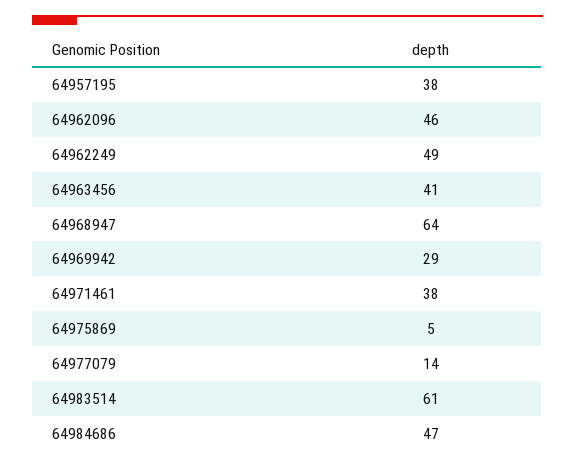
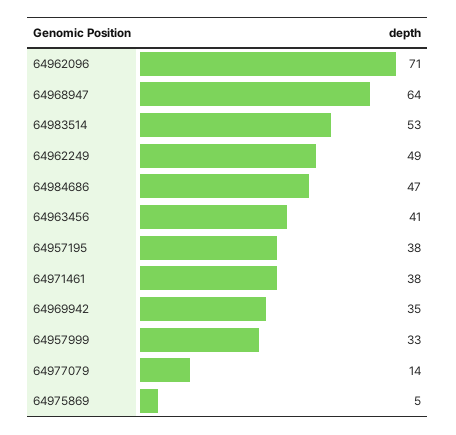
64962096: 46 -> 71
64969942: 29 -> 35
64983514: 61 -> 53
64957999: none -> 33

